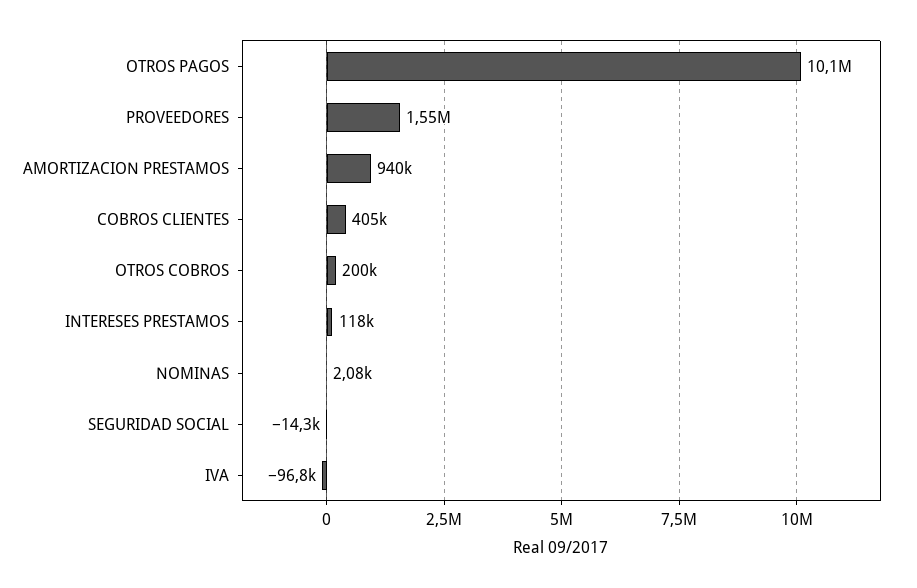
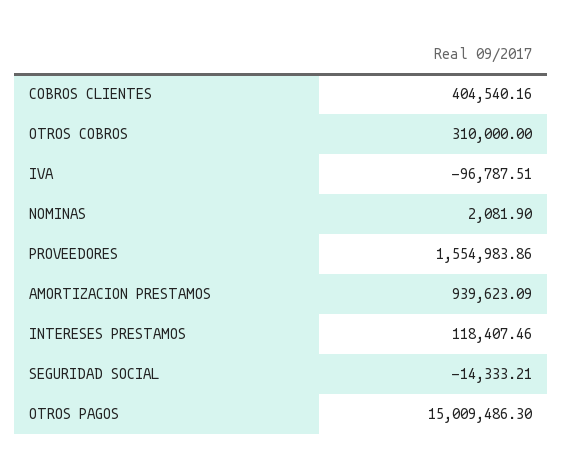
OTROS PAGOS: 10100000 -> 15009486.3
OTROS COBROS: 200000 -> 310000

